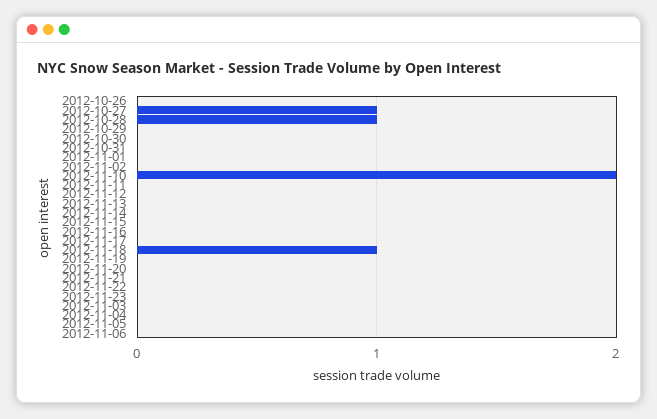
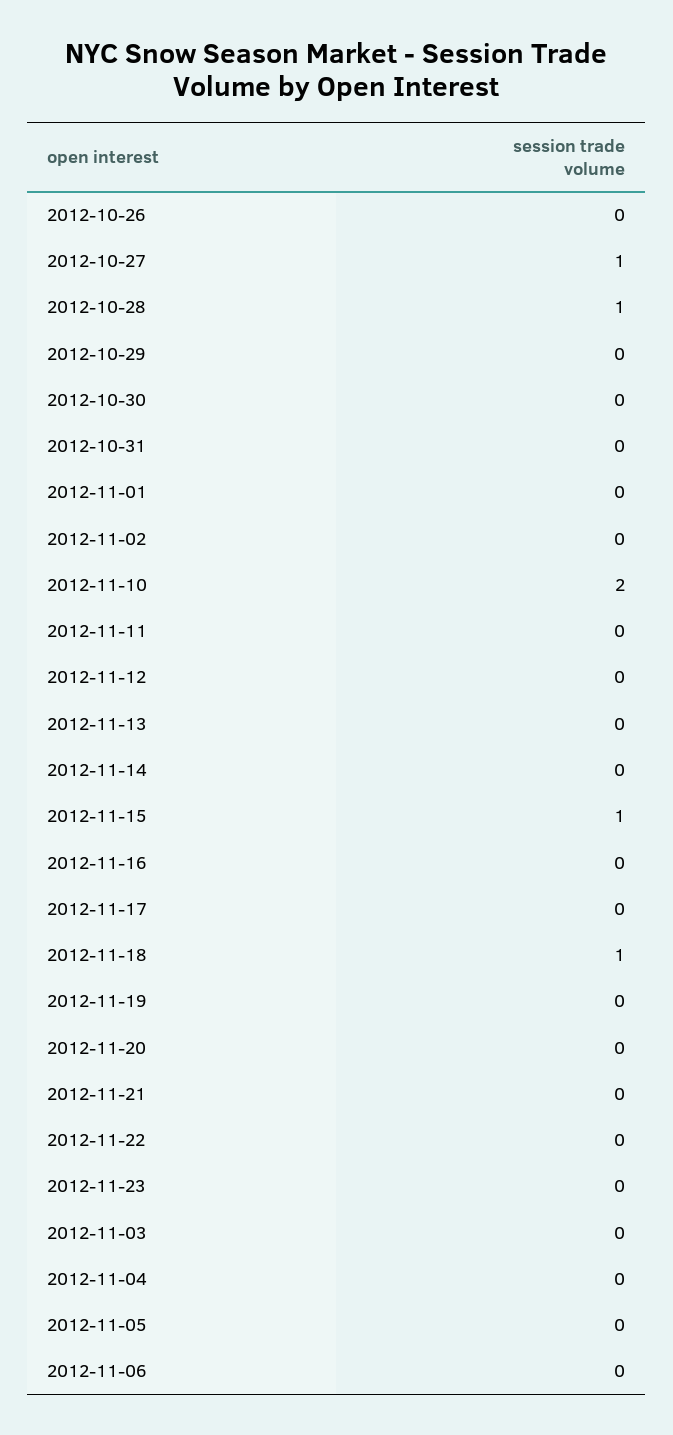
2012-11-15: 0 -> 1

